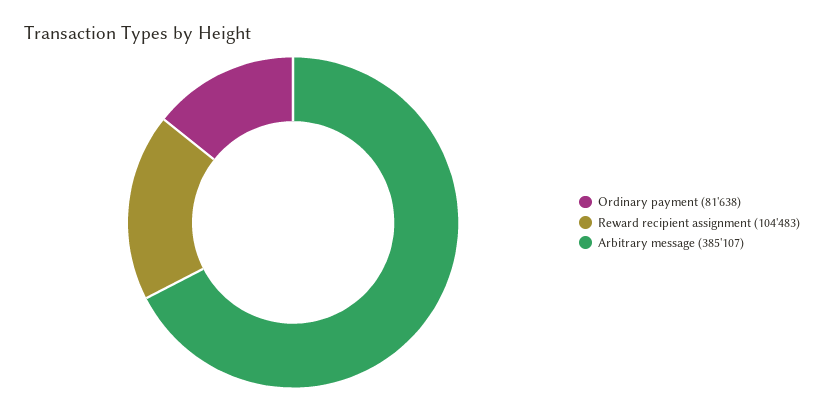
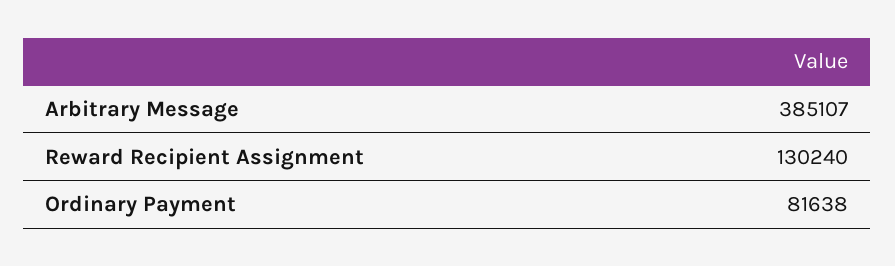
Reward recipient assignment: 104483 -> 130240

